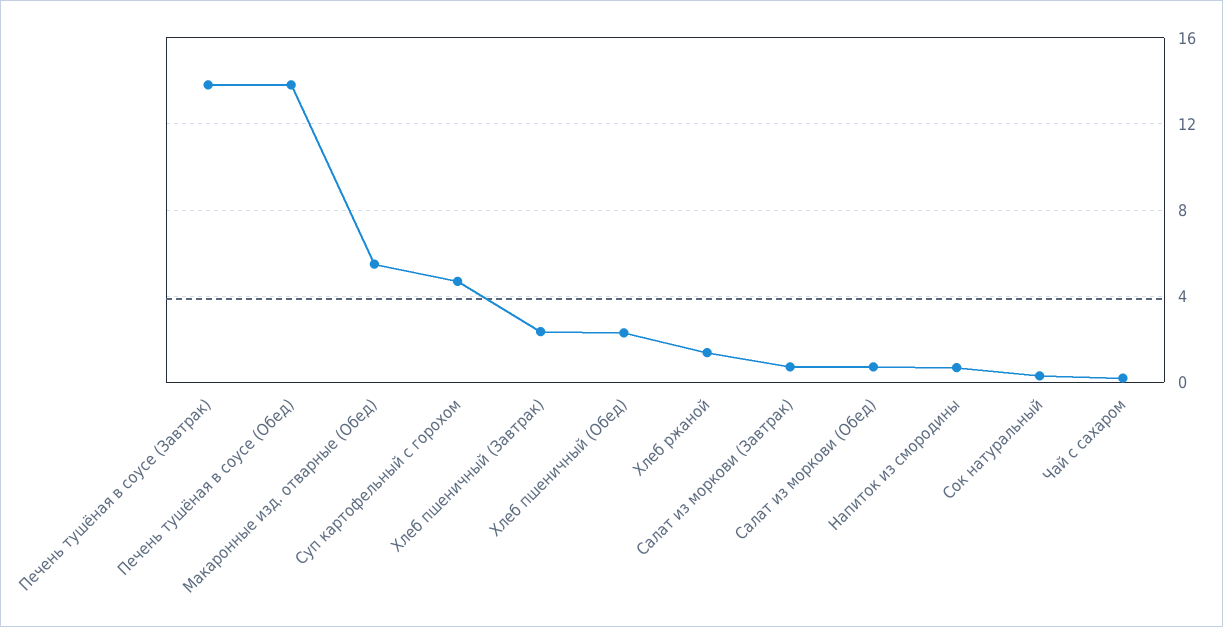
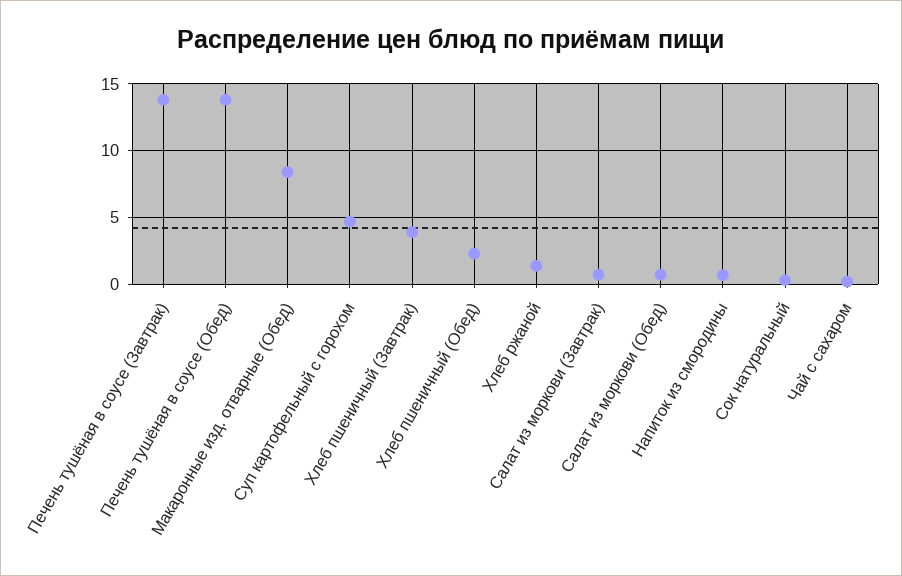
Макаронные изд. отварные (Обед): 5.5 -> 8.5
Хлеб пшеничный (Завтрак): 2.5 -> 4

